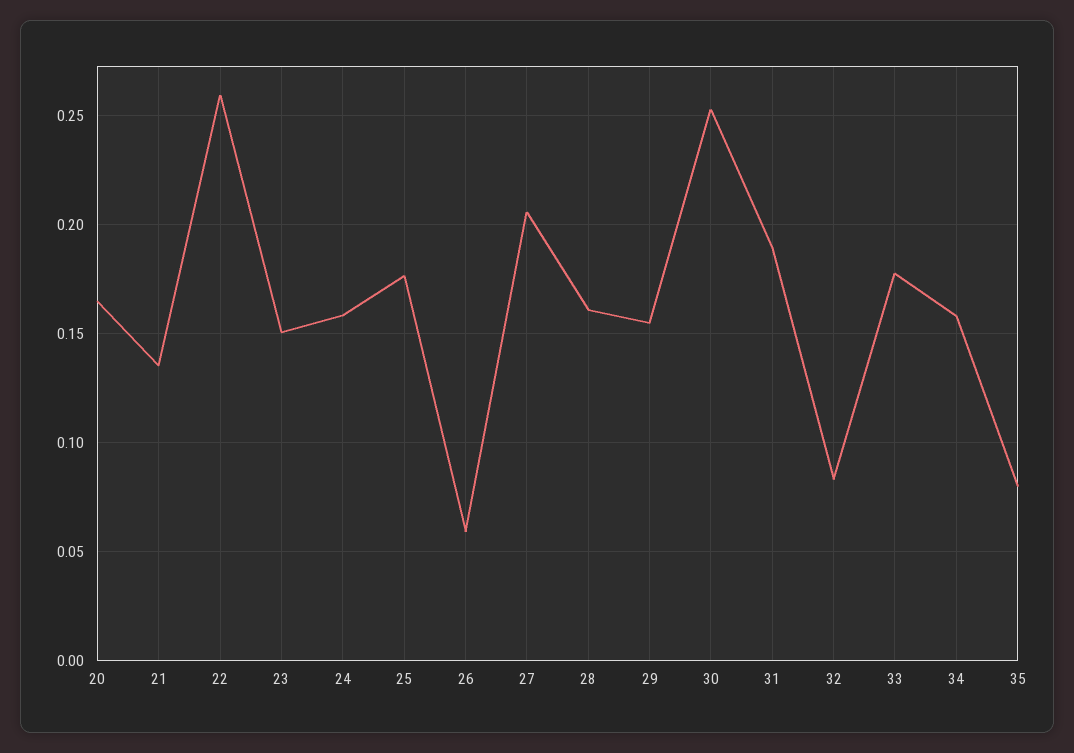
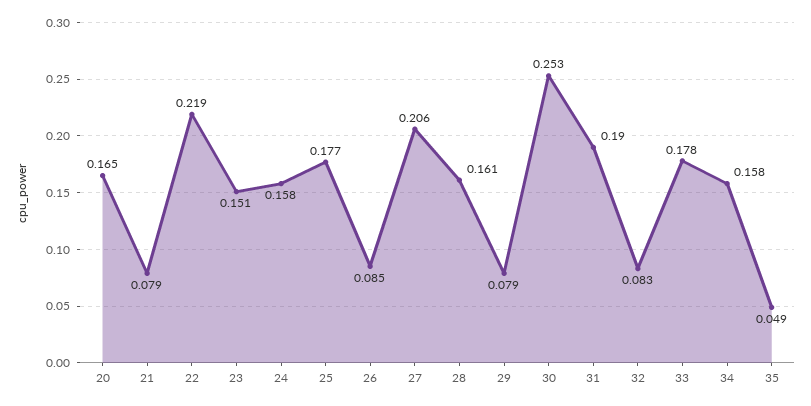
21: 0.135 -> 0.079
22: 0.26 -> 0.219
26: 0.06 -> 0.085
29: 0.155 -> 0.079
35: 0.08 -> 0.049

